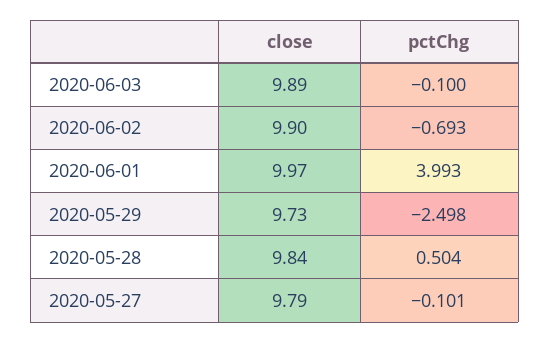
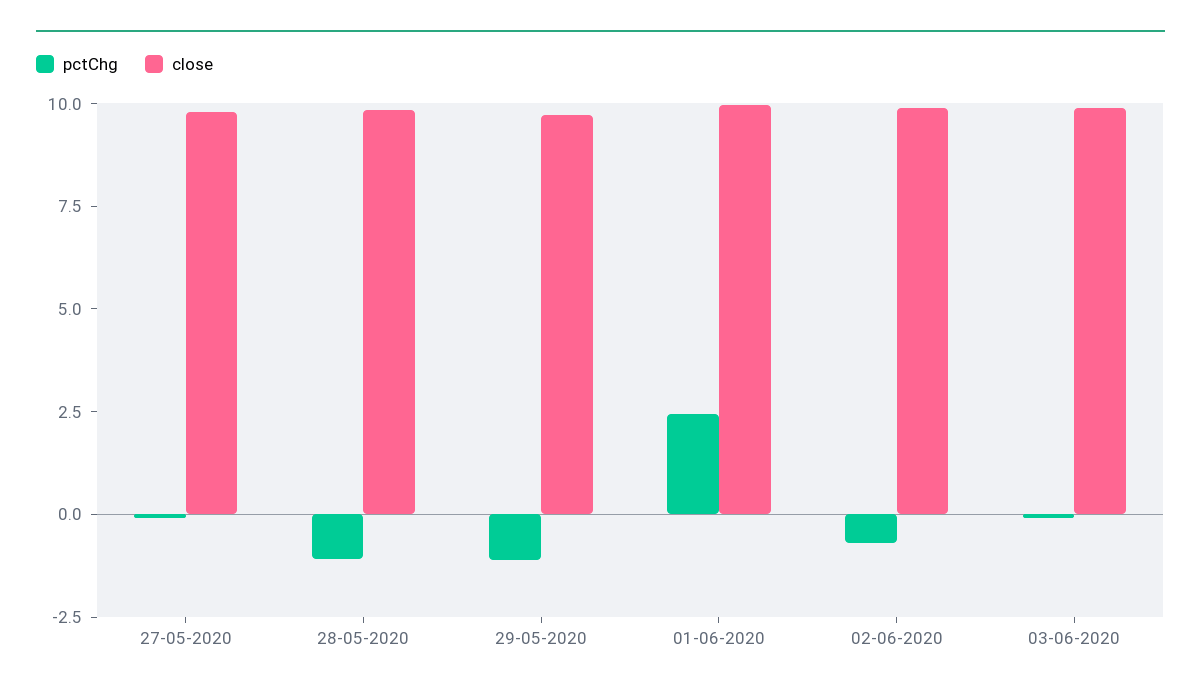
pctChg, 2020-06-01: 3.993 -> 2.5
pctChg, 2020-05-29: -2.498 -> -1
pctChg, 2020-05-28: 0.504 -> -1

